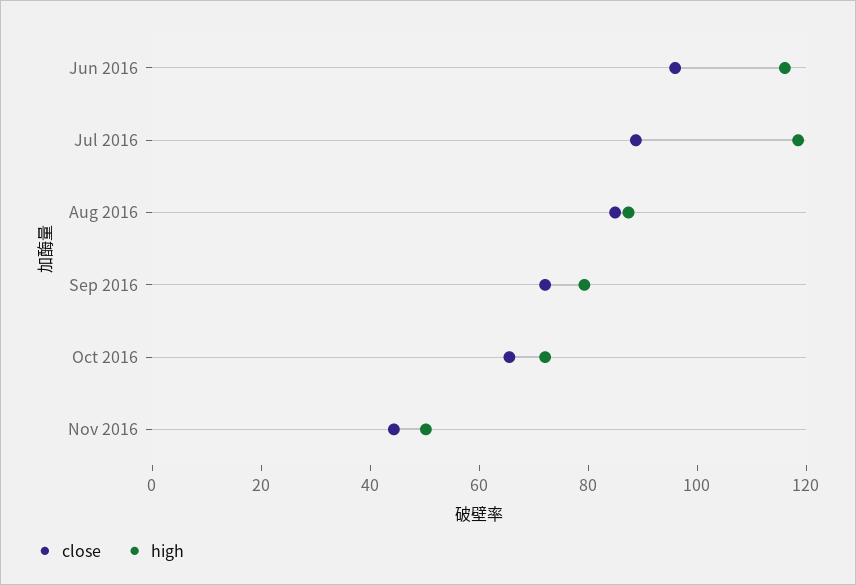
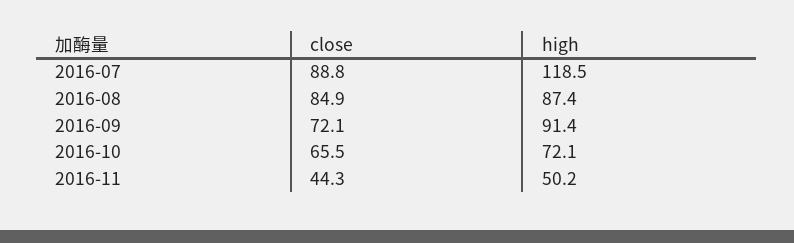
close, Jun 2016: 95 -> none
high, Jun 2016: 115 -> none
high, Sep 2016: 80 -> 91.4

